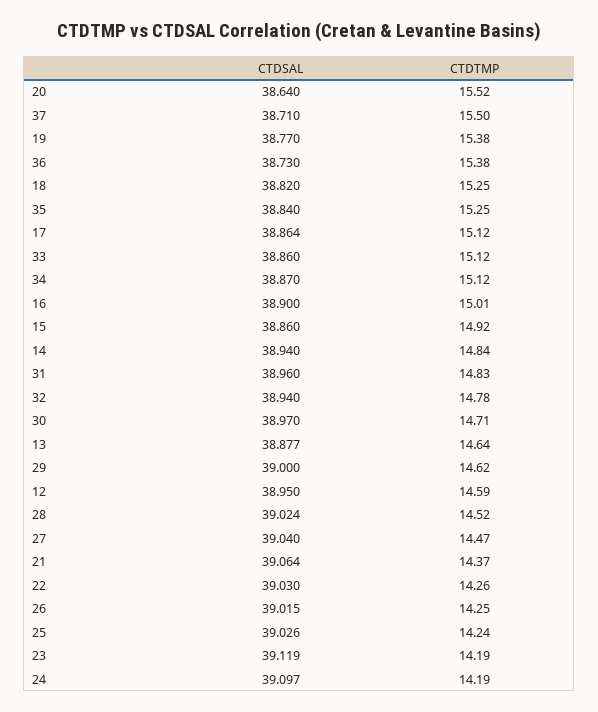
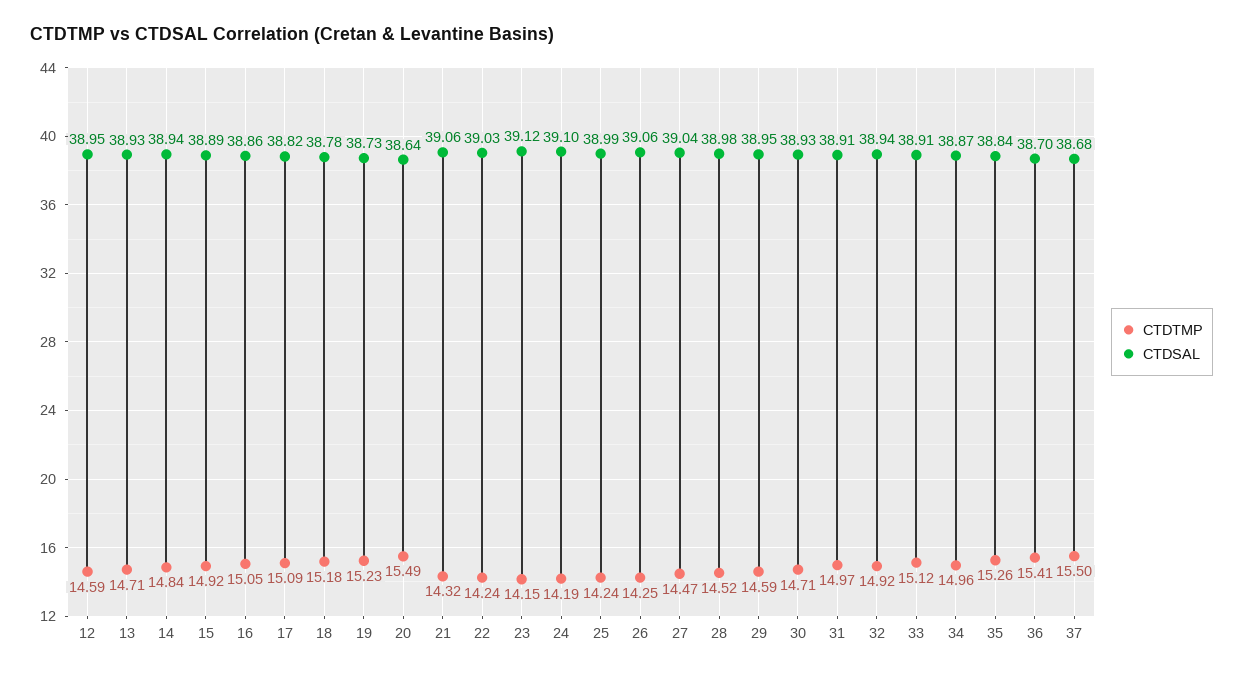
CTDTMP, 20: 15.52 -> 15.49
CTDSAL, 37: 38.71 -> 38.68
CTDSAL, 19: 38.77 -> 38.73
CTDTMP, 19: 15.38 -> 15.23
CTDSAL, 36: 38.73 -> 38.7
CTDTMP, 36: 15.38 -> 15.41
CTDSAL, 18: 38.82 -> 38.78
CTDTMP, 18: 15.25 -> 15.18
CTDTMP, 35: 15.25 -> 15.26
CTDSAL, 17: 38.864 -> 38.82
CTDTMP, 17: 15.12 -> 15.09
CTDSAL, 33: 38.86 -> 38.91
CTDTMP, 34: 15.12 -> 14.96
CTDSAL, 16: 38.9 -> 38.86
CTDTMP, 16: 15.01 -> 15.05
CTDSAL, 15: 38.86 -> 38.89
CTDSAL, 31: 38.96 -> 38.91
CTDTMP, 31: 14.83 -> 14.97
CTDTMP, 32: 14.78 -> 14.92
CTDSAL, 30: 38.97 -> 38.93
CTDSAL, 13: 38.877 -> 38.93
CTDTMP, 13: 14.64 -> 14.71
CTDSAL, 29: 39 -> 38.95
CTDTMP, 29: 14.62 -> 14.59
CTDSAL, 28: 39.024 -> 38.98
CTDTMP, 21: 14.37 -> 14.32
CTDTMP, 22: 14.26 -> 14.24
CTDSAL, 26: 39.015 -> 39.06
CTDSAL, 25: 39.026 -> 38.99
CTDTMP, 23: 14.19 -> 14.15

